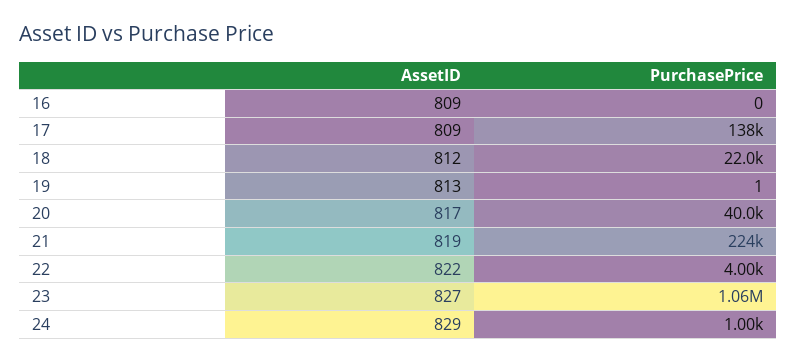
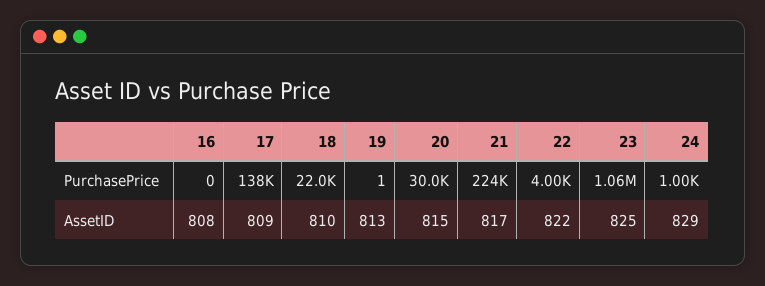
AssetID, 16: 809 -> 808
AssetID, 18: 812 -> 810
AssetID, 20: 817 -> 815
PurchasePrice, 20: 40000 -> 30000
AssetID, 21: 819 -> 817
AssetID, 23: 827 -> 825

